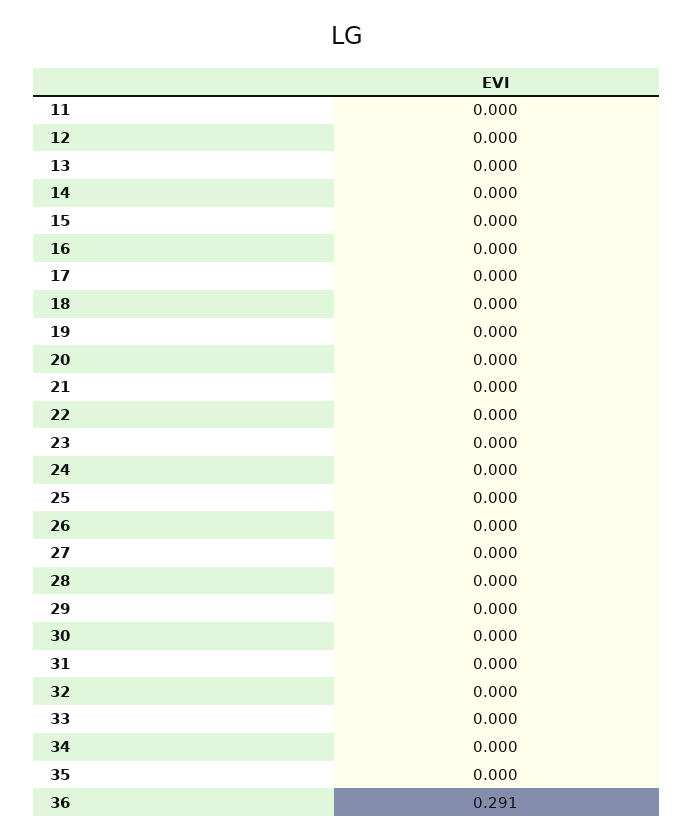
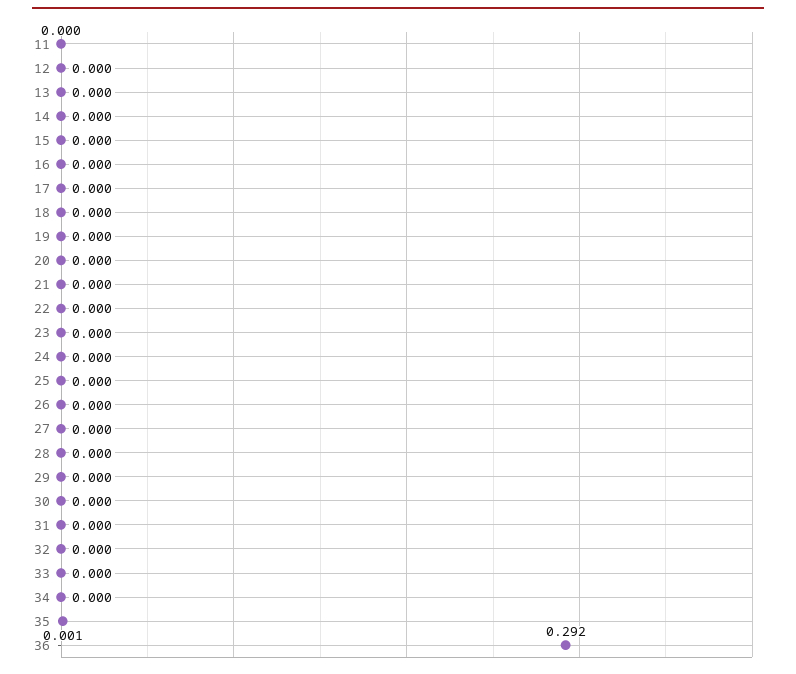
35: 0 -> 0.001
36: 0.291 -> 0.292

